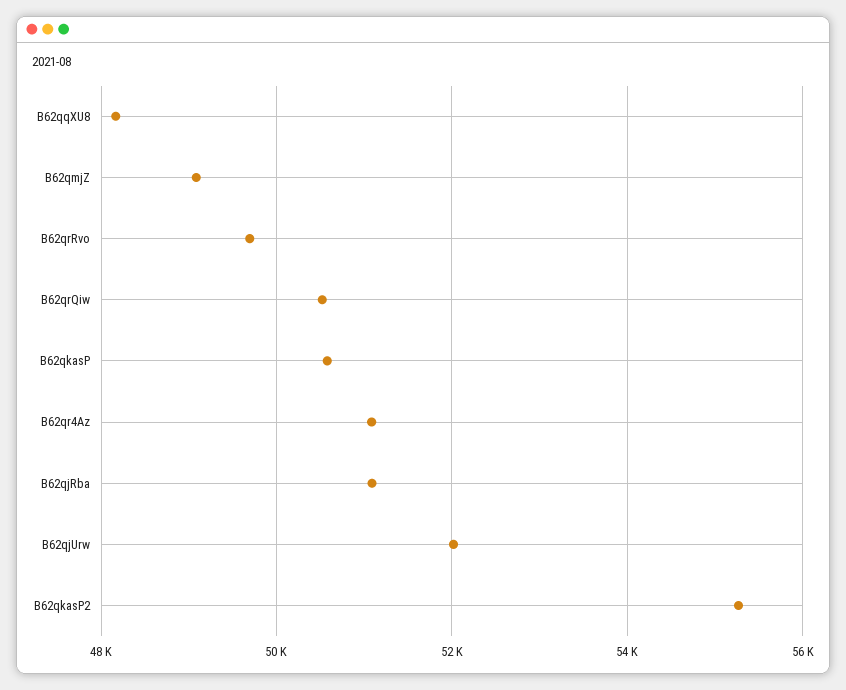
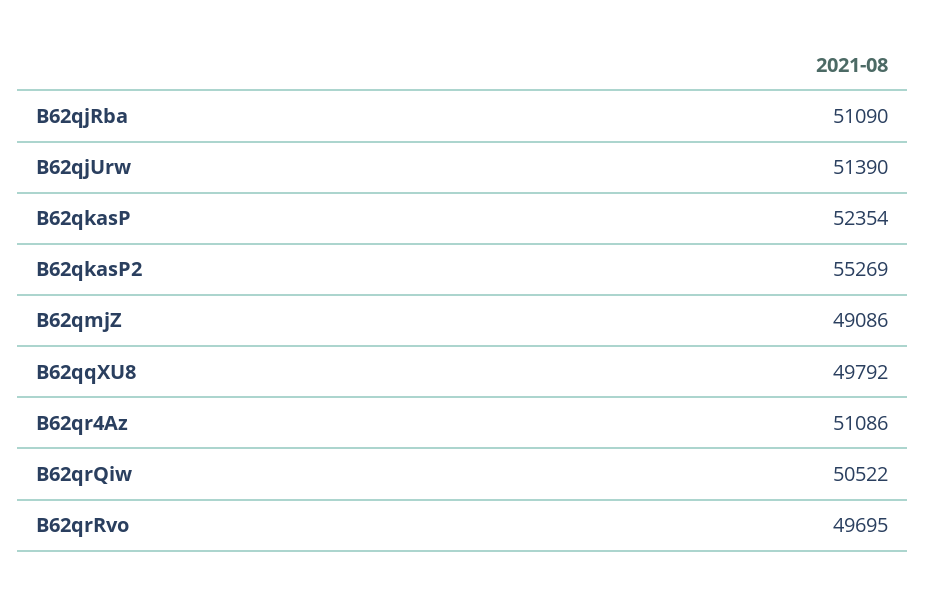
B62qqXU8: 48200 -> 49792
B62qkasP: 50600 -> 52354
B62qjUrw: 52000 -> 51390

